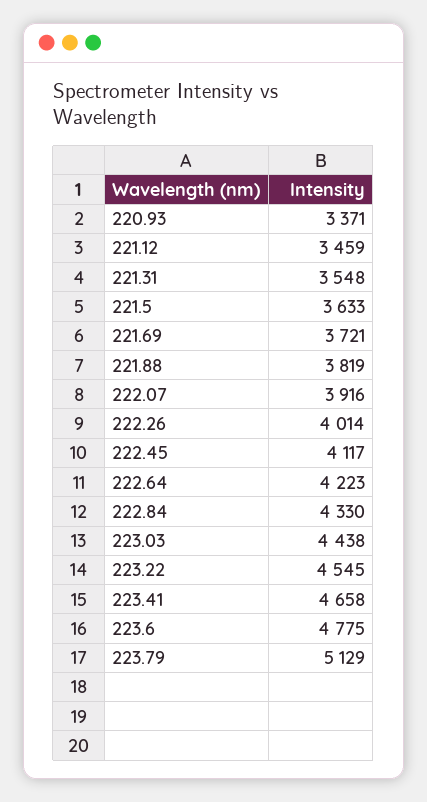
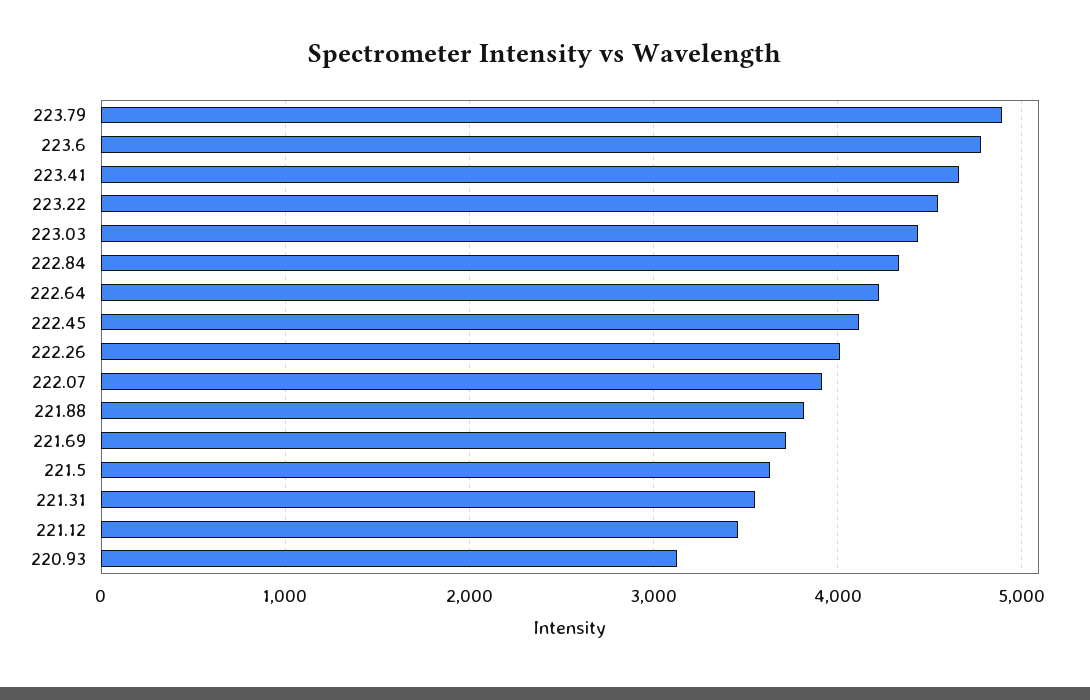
220.93: 3371 -> 3100
223.79: 5129 -> 4900

